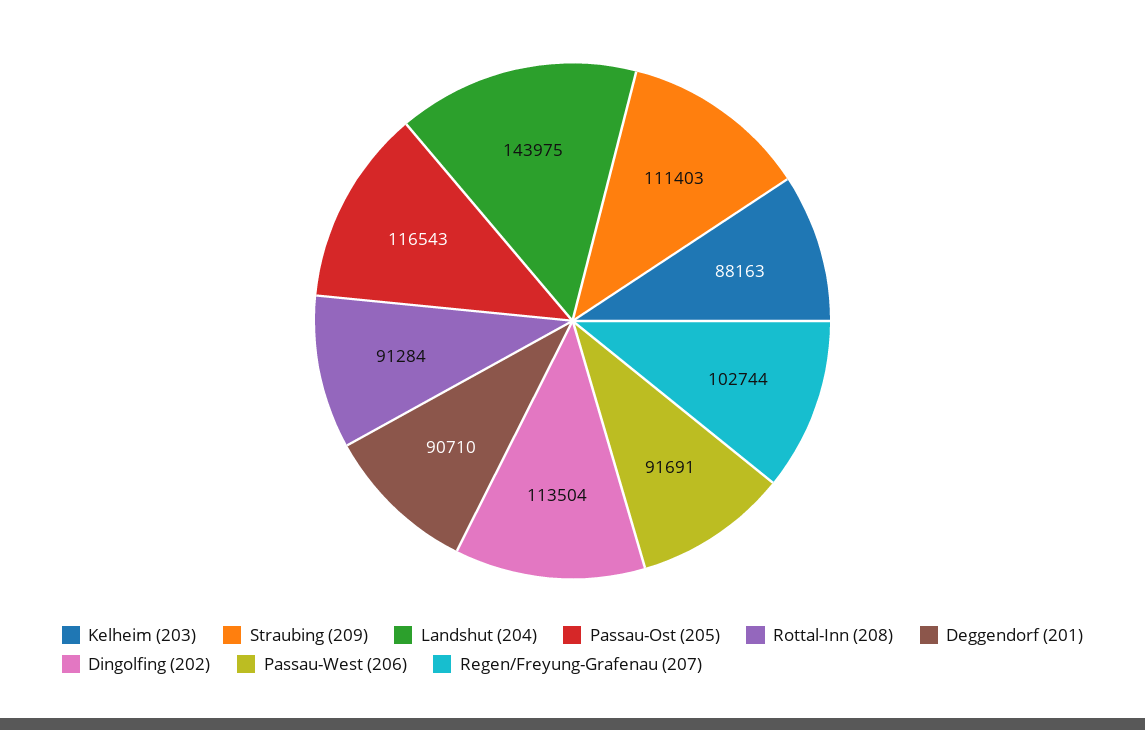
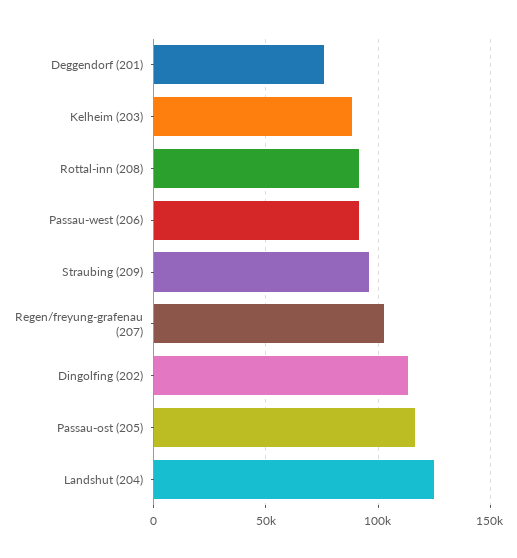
Straubing (209): 111403 -> 95000
Landshut (204): 143975 -> 125000
Deggendorf (201): 90710 -> 75000

